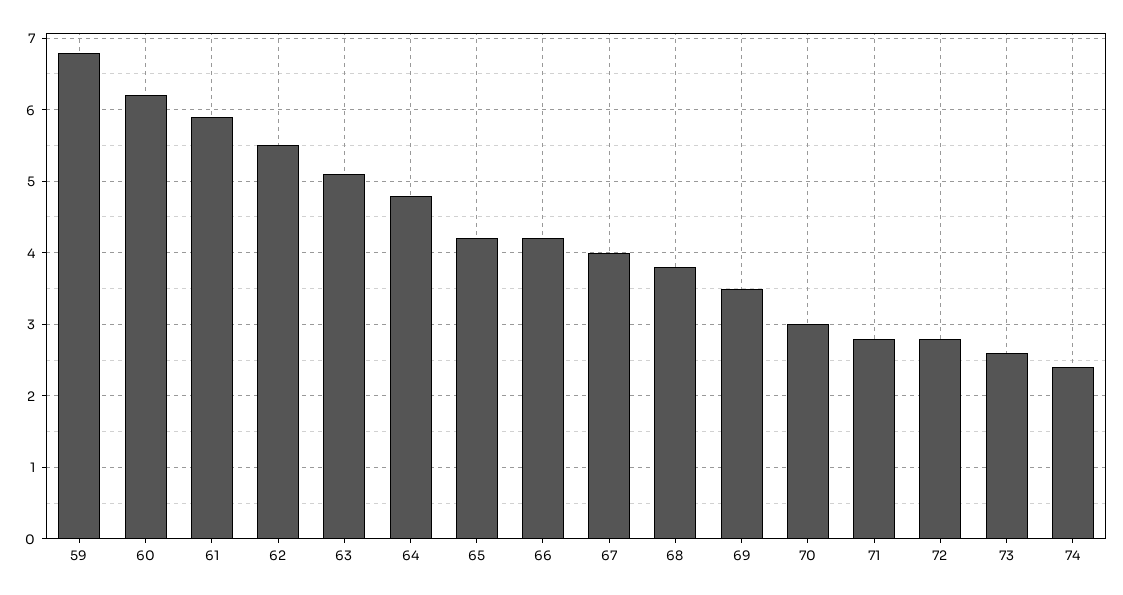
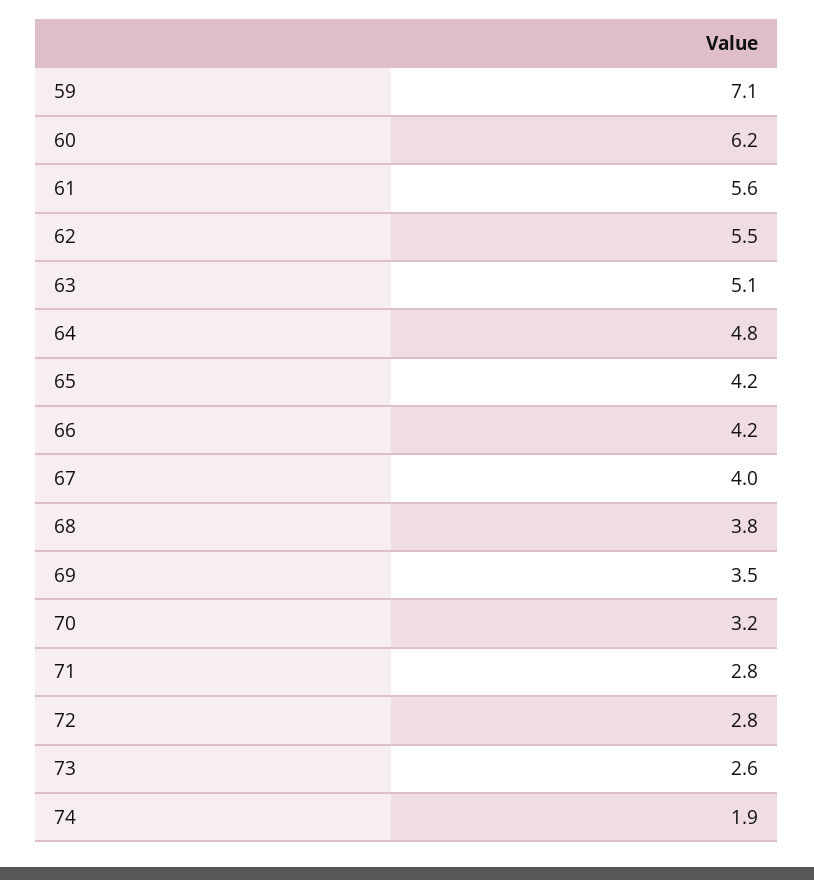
59: 6.8 -> 7.1
61: 5.9 -> 5.6
70: 3 -> 3.2
74: 2.4 -> 1.9

